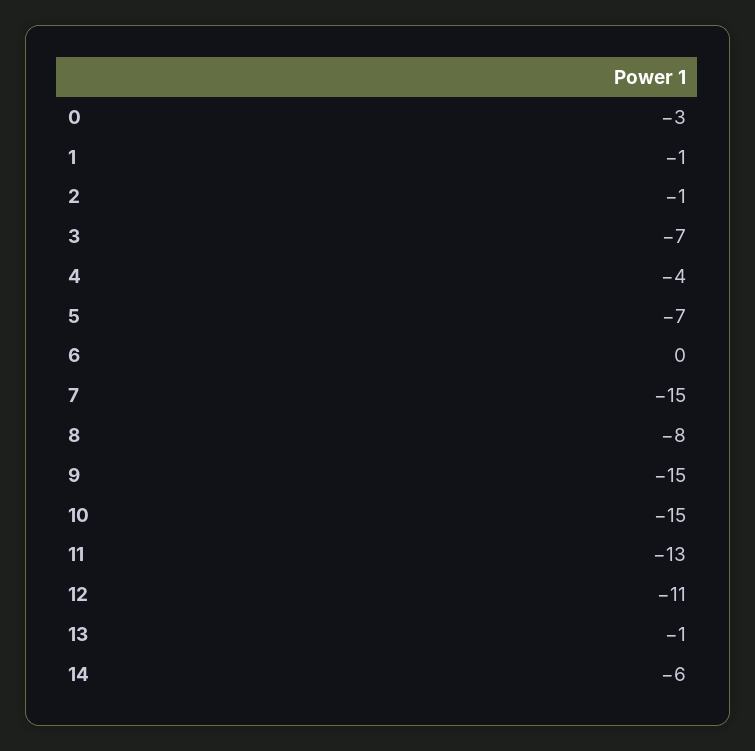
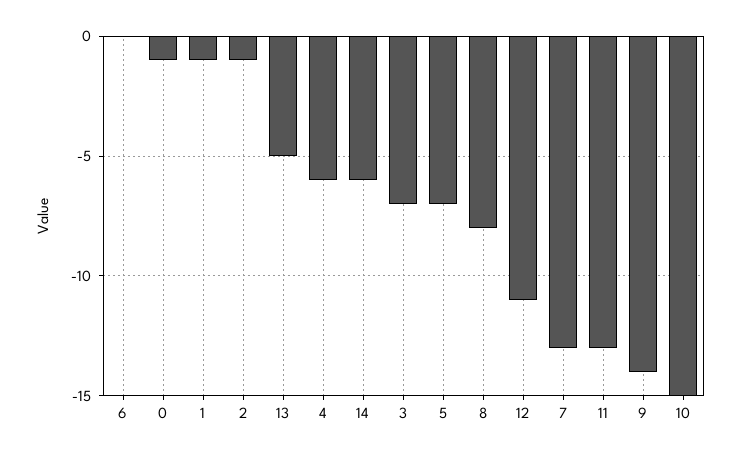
0: -3 -> -1
4: -4 -> -6
7: -15 -> -13
9: -15 -> -14
13: -1 -> -5

